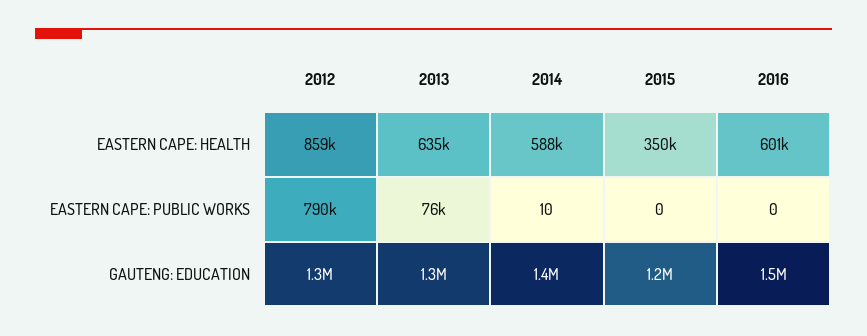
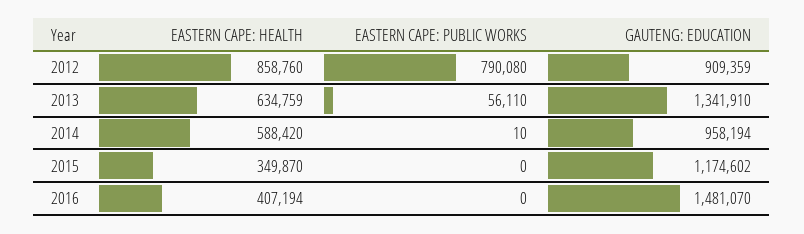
2016, EASTERN CAPE: HEALTH: 601000 -> 407194
2013, EASTERN CAPE: PUBLIC WORKS: 76000 -> 56110
2012, GAUTENG: EDUCATION: 1300000 -> 909359
2014, GAUTENG: EDUCATION: 1400000 -> 958194

